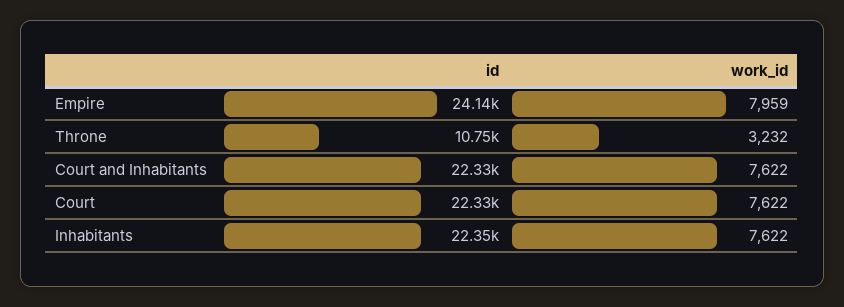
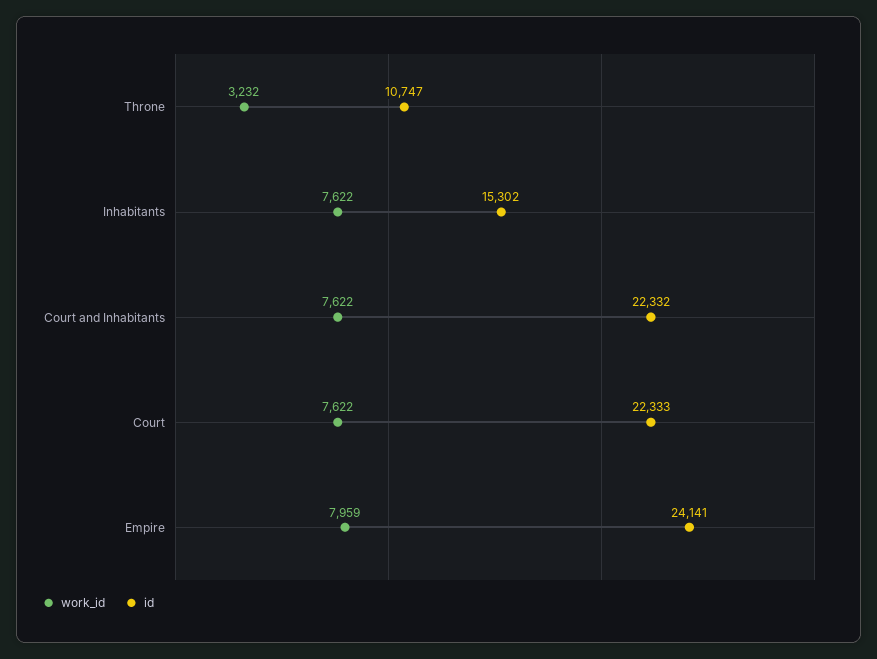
id, Inhabitants: 22350 -> 15302

